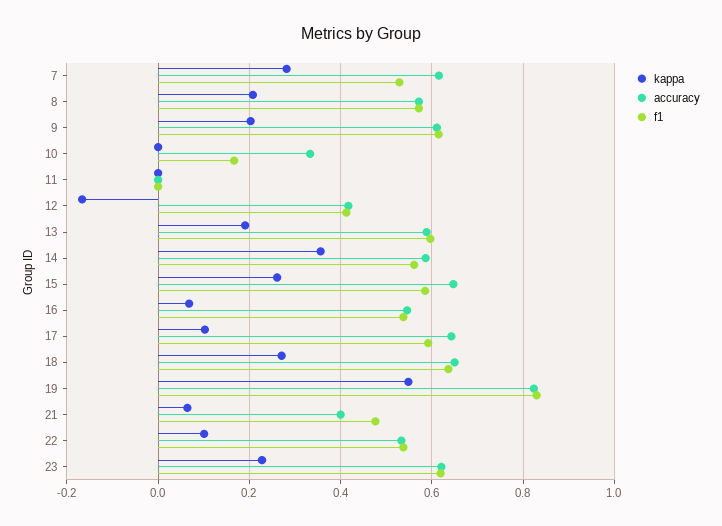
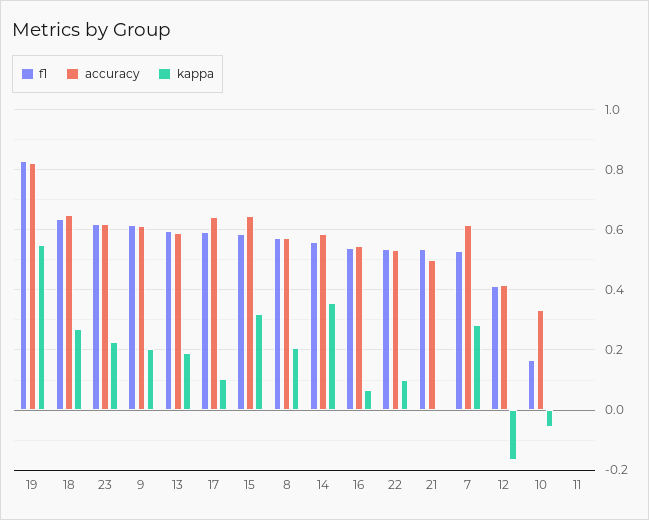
kappa, 10: 0 -> -0.06
kappa, 15: 0.26 -> 0.32
kappa, 21: 0.06 -> 0
accuracy, 21: 0.4 -> 0.5
f1, 21: 0.48 -> 0.54

